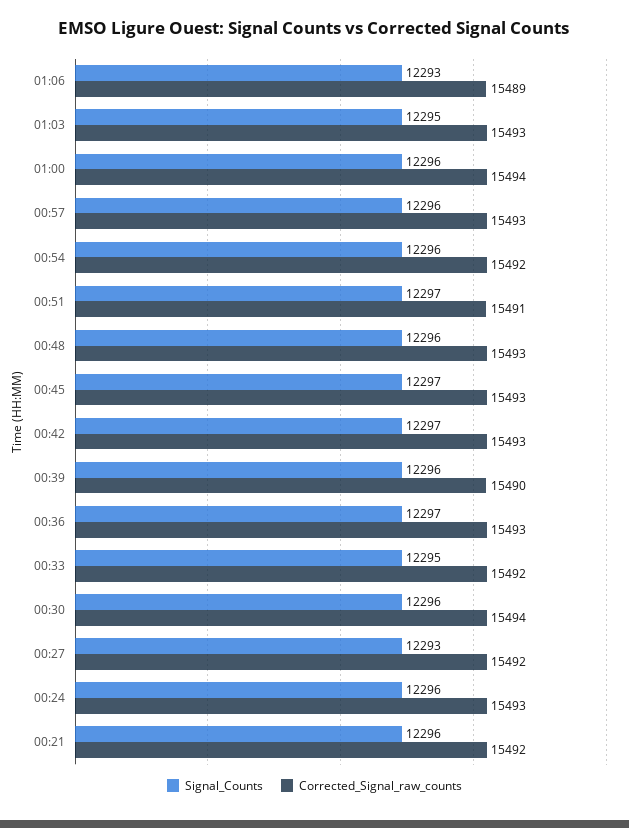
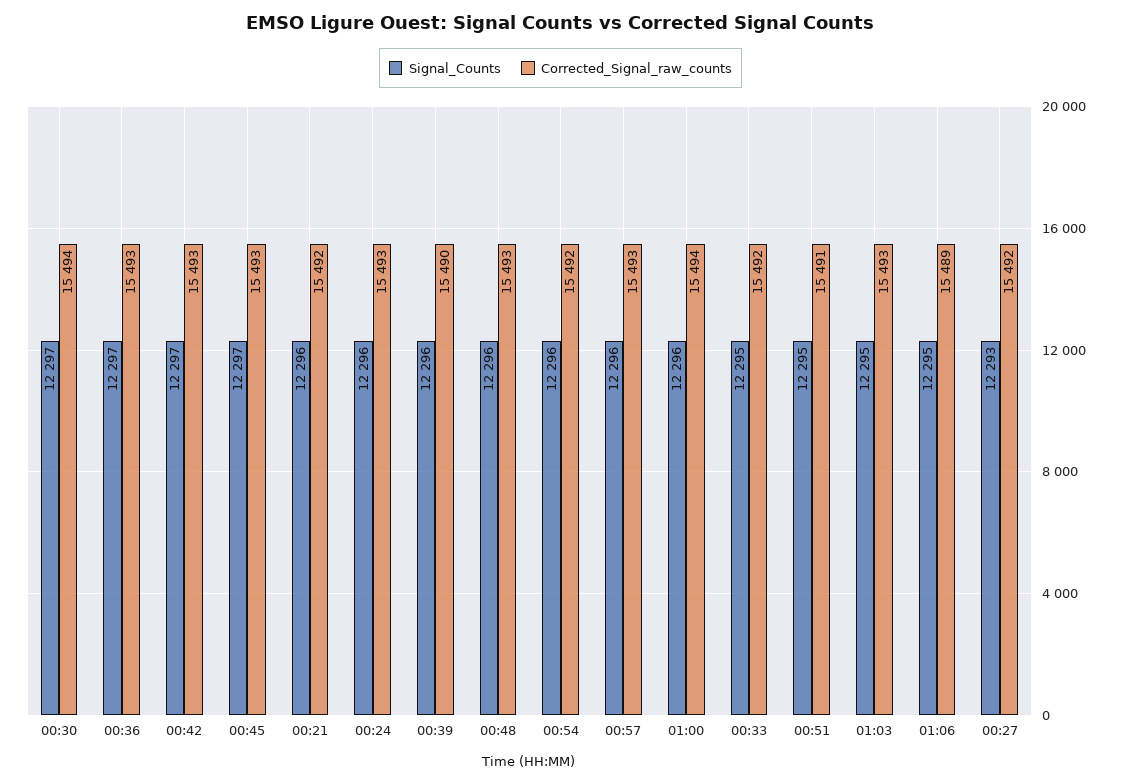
Signal_Counts, 01:06: 12293 -> 12295
Signal_Counts, 00:51: 12297 -> 12295
Signal_Counts, 00:30: 12296 -> 12297

